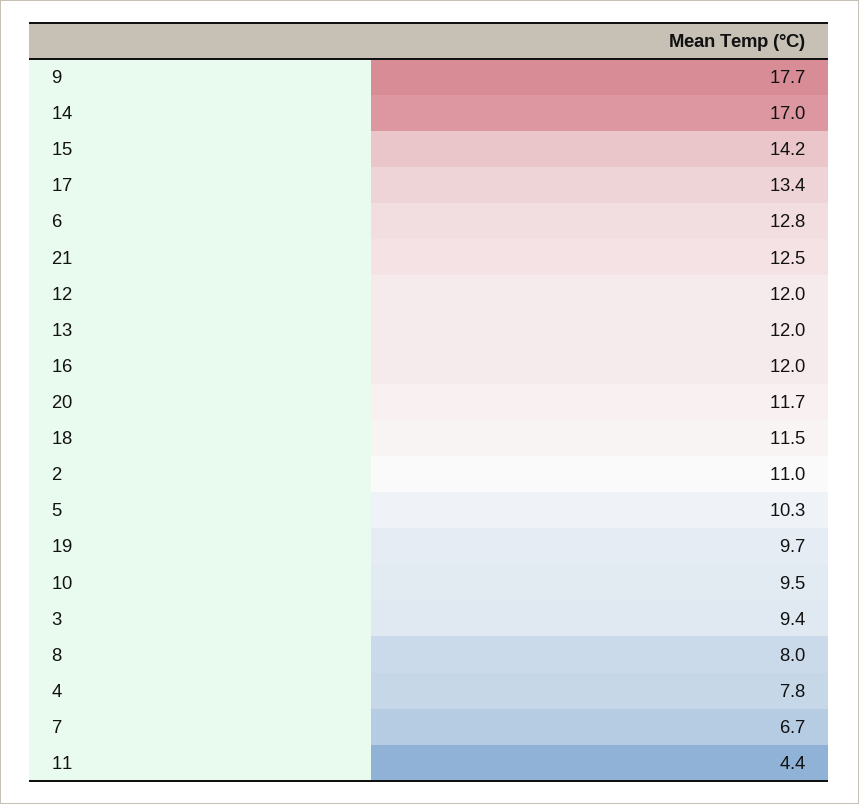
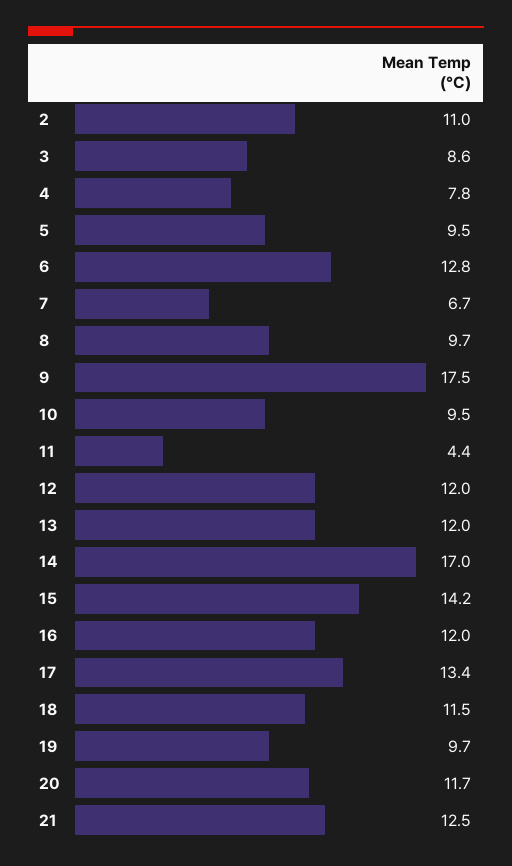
9: 17.7 -> 17.5
5: 10.3 -> 9.5
3: 9.4 -> 8.6
8: 8 -> 9.7

